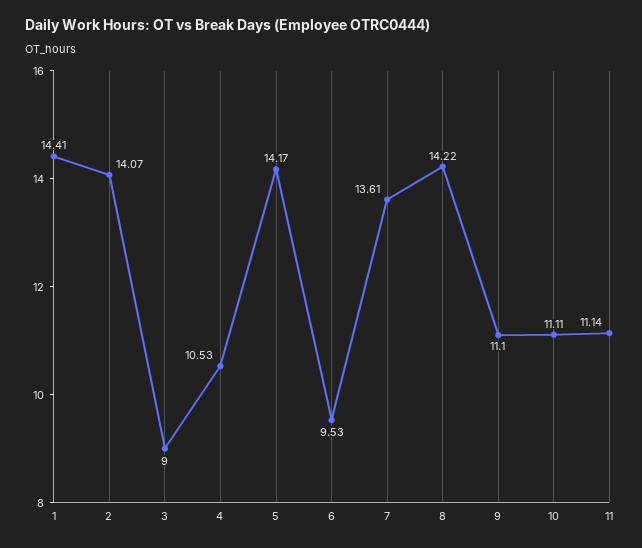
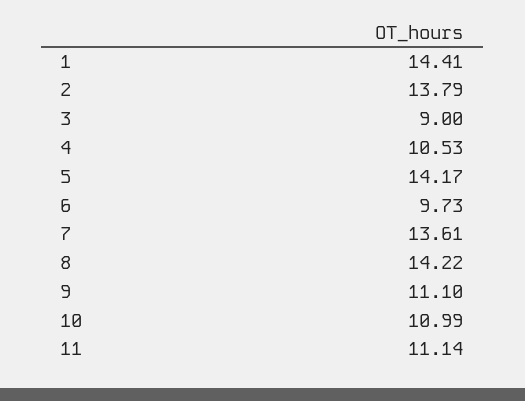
2: 14.07 -> 13.79
6: 9.53 -> 9.73
10: 11.11 -> 10.99

